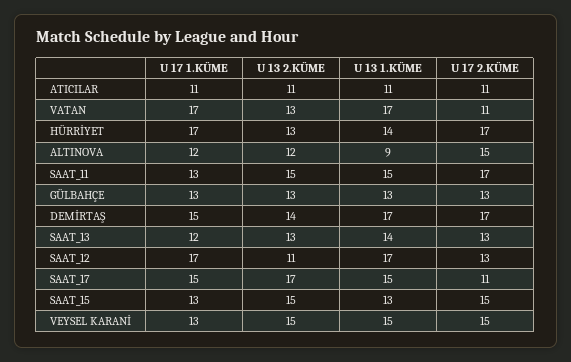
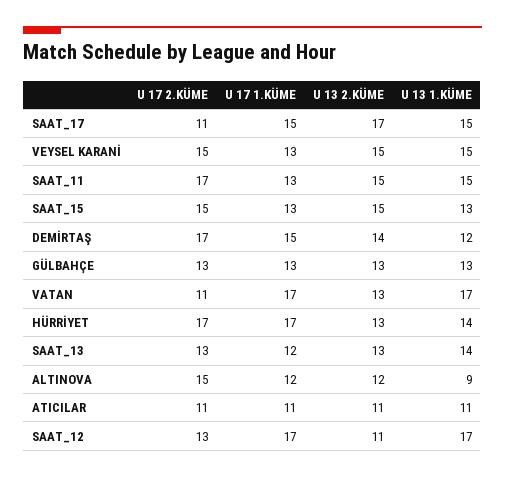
U 13 1.KÜME, DEMİRTAŞ: 17 -> 12

